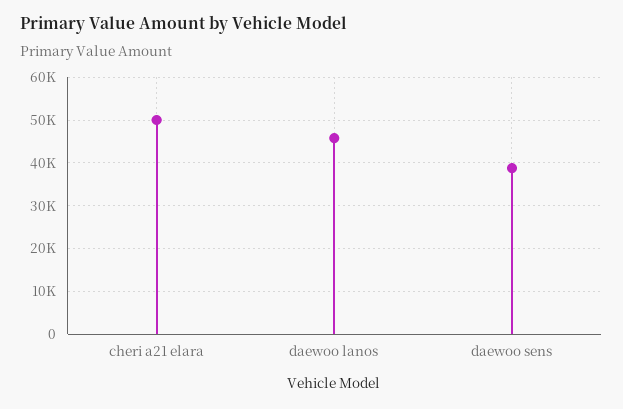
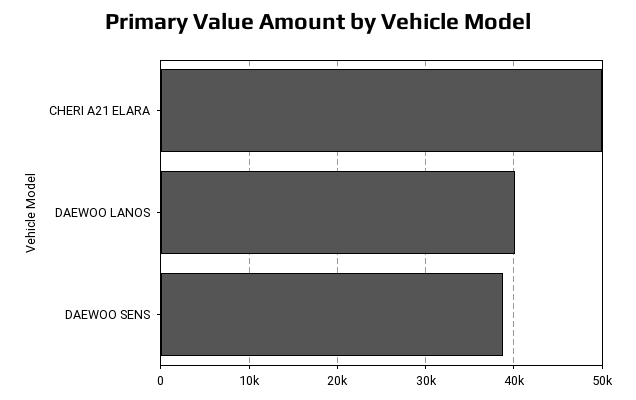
daewoo lanos: 46000 -> 40000

